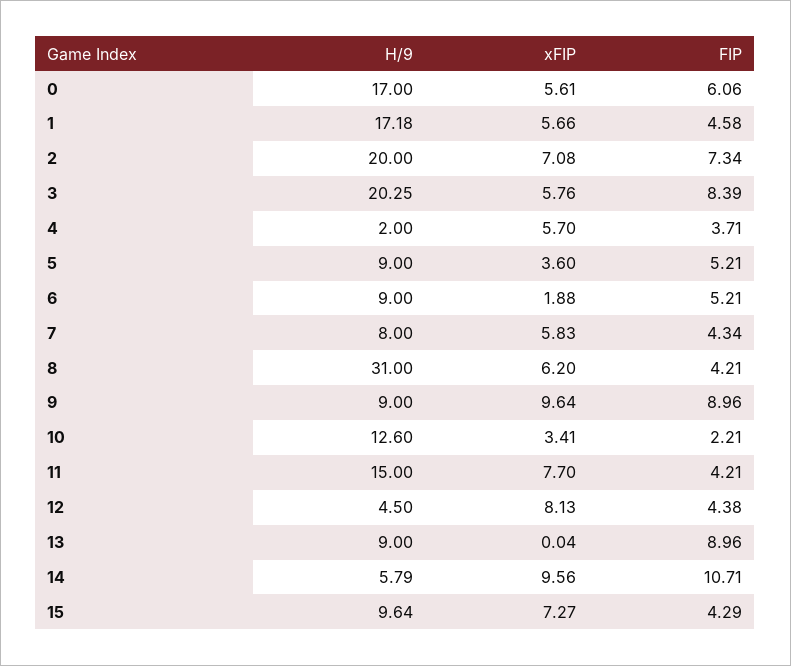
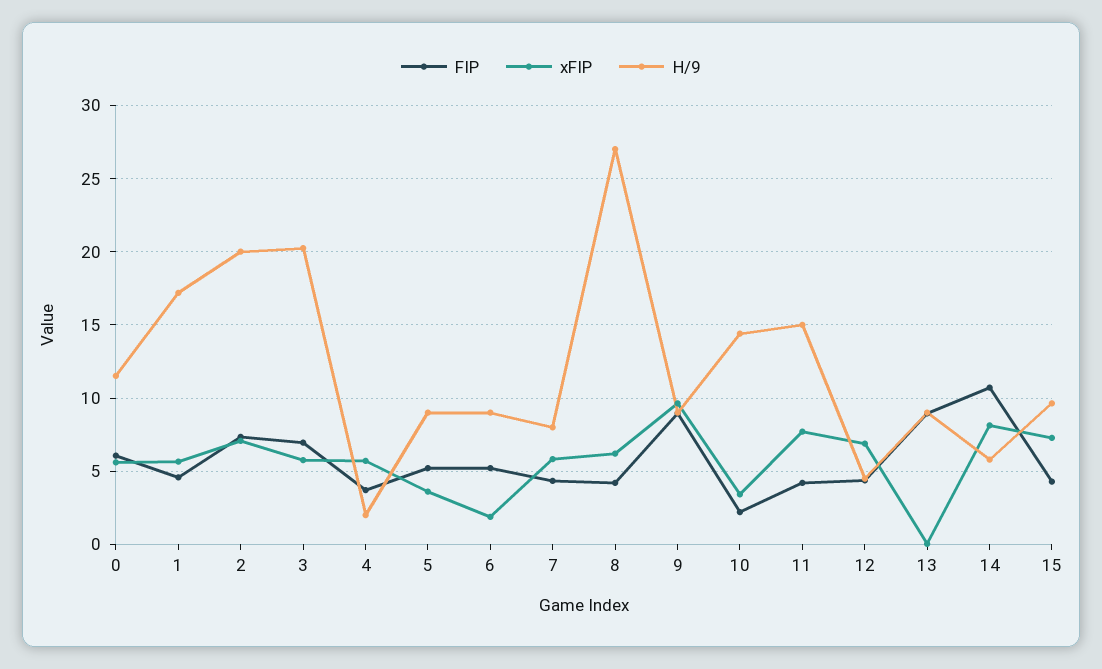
H/9, 0: 17 -> 11.5
FIP, 3: 8.39 -> 7
H/9, 8: 31 -> 27
H/9, 10: 12.6 -> 14.5
xFIP, 12: 8.13 -> 7
xFIP, 14: 9.56 -> 8

